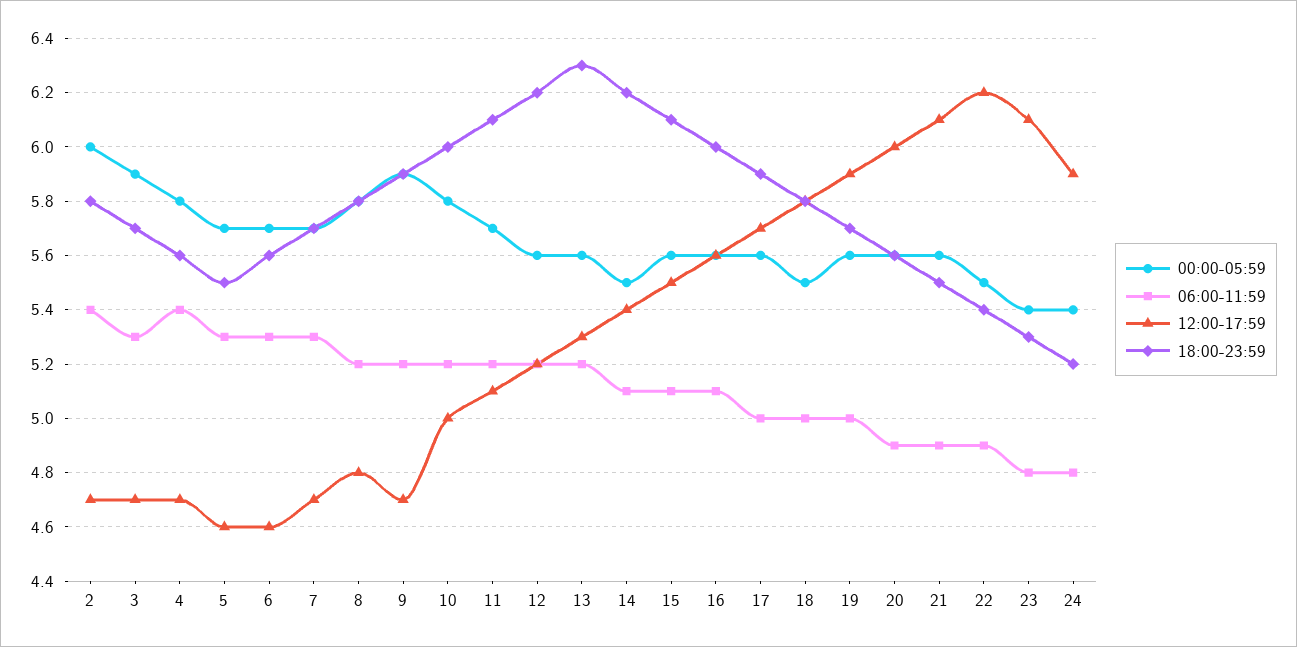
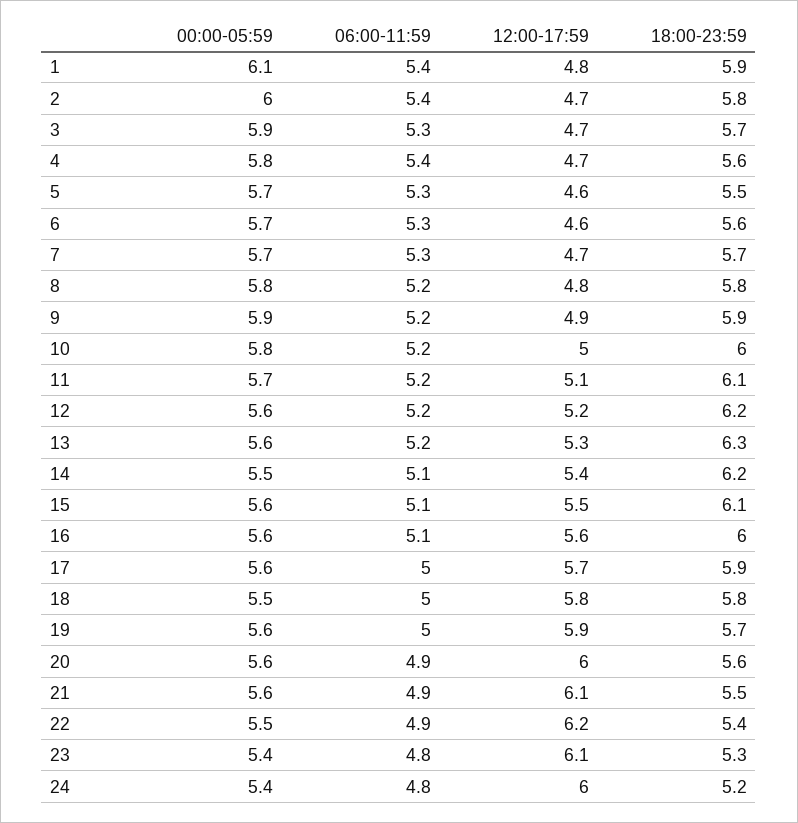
12:00-17:59, 9: 4.7 -> 4.9
12:00-17:59, 24: 5.9 -> 6
00:00-05:59, 1: none -> 6.1
06:00-11:59, 1: none -> 5.4
12:00-17:59, 1: none -> 4.8
18:00-23:59, 1: none -> 5.9

